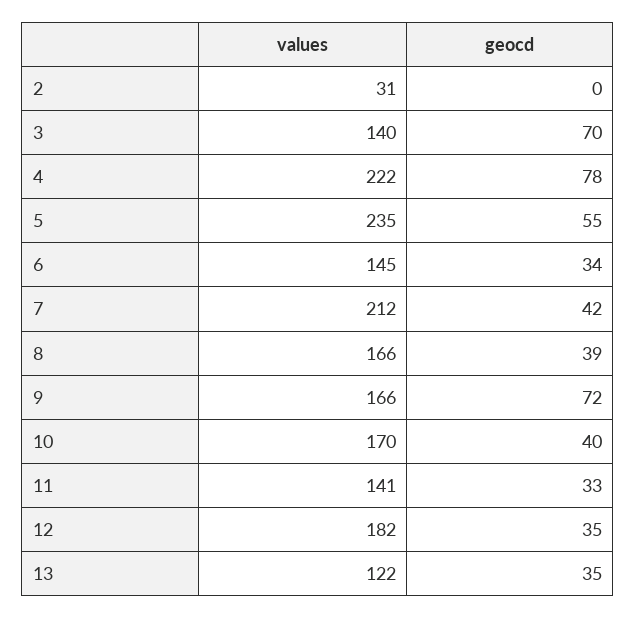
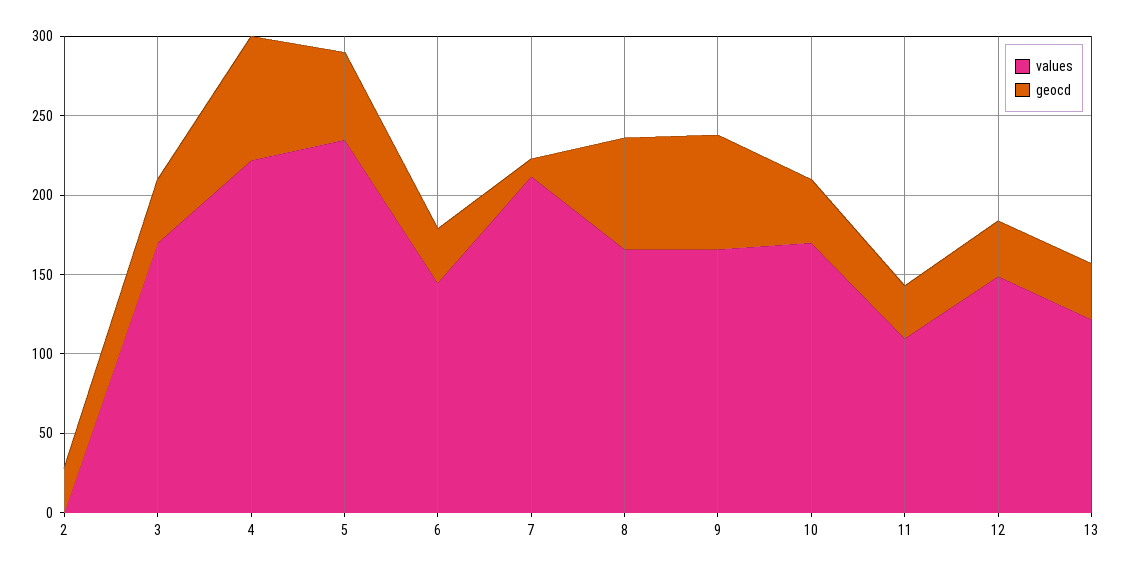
values, 2: 31 -> 0
geocd, 2: 0 -> 30
values, 3: 140 -> 170
geocd, 3: 70 -> 40
geocd, 7: 42 -> 10
geocd, 8: 39 -> 70
values, 11: 141 -> 110
values, 12: 182 -> 150

